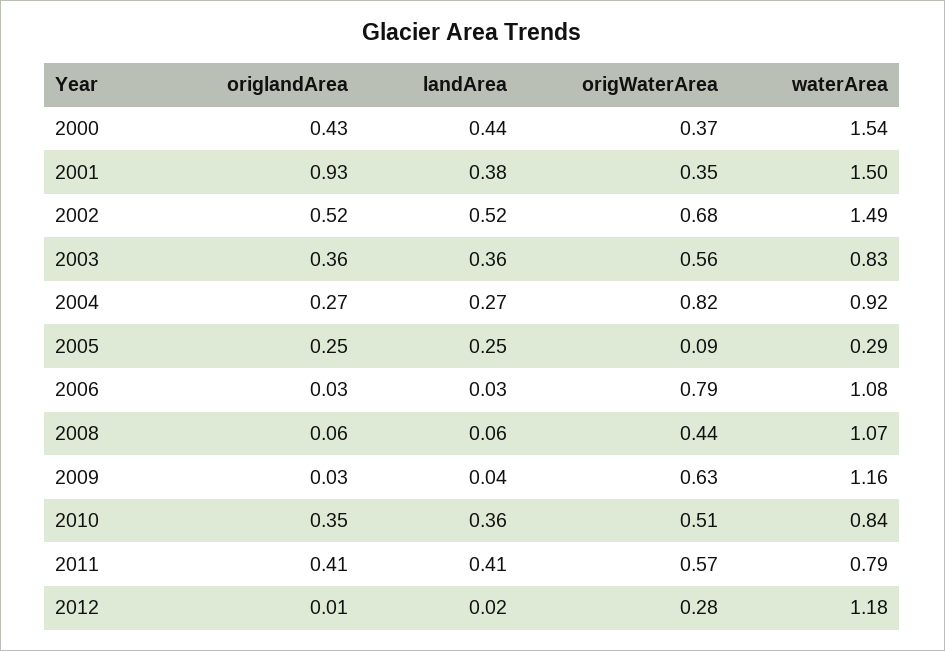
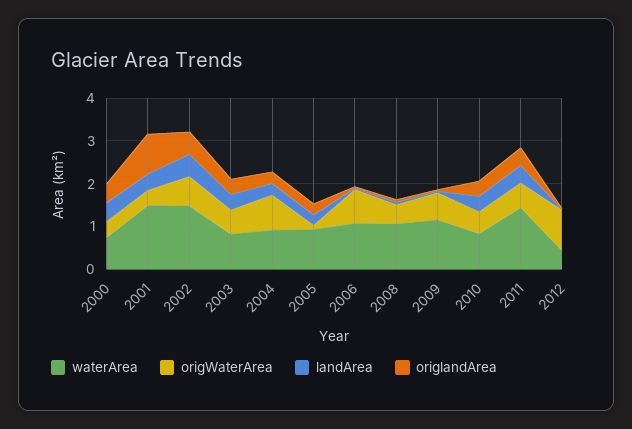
waterArea, 2000: 1.54 -> 0.8
waterArea, 2005: 0.29 -> 1
waterArea, 2011: 0.79 -> 1.4
origWaterArea, 2012: 0.28 -> 1
waterArea, 2012: 1.18 -> 0.4

